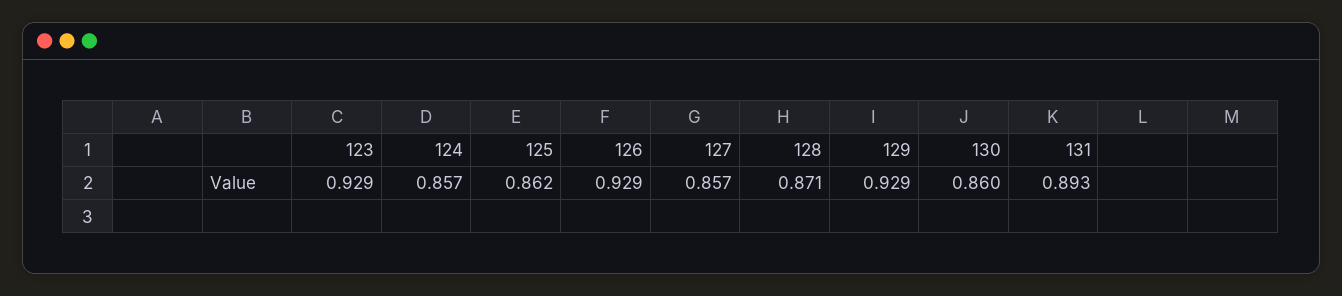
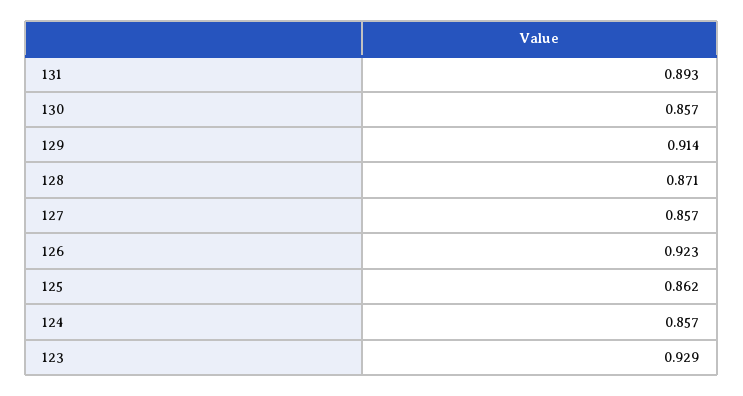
126: 0.929 -> 0.923
129: 0.929 -> 0.914
130: 0.86 -> 0.857

